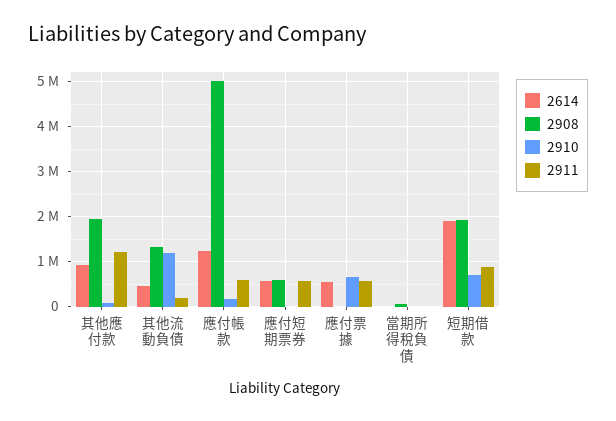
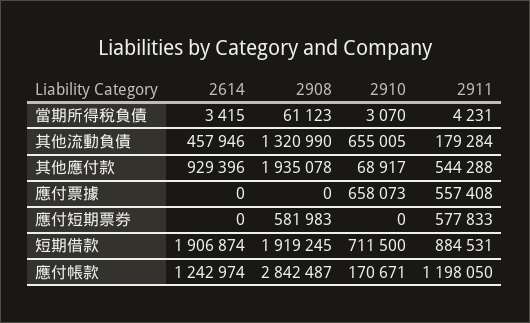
2911, 其他應付款: 1200000 -> 544288
2910, 其他流動負債: 1200000 -> 655005
2908, 應付帳款: 5000000 -> 2842487
2911, 應付帳款: 600000 -> 1198050
2614, 應付短期票券: 600000 -> 0
2614, 應付票據: 600000 -> 0

